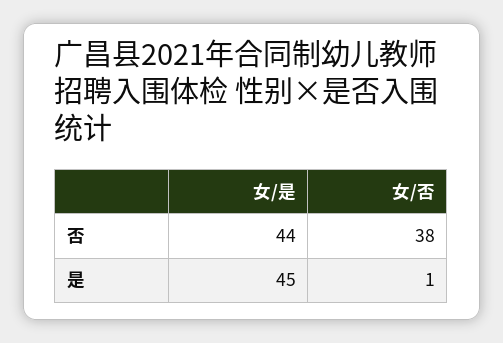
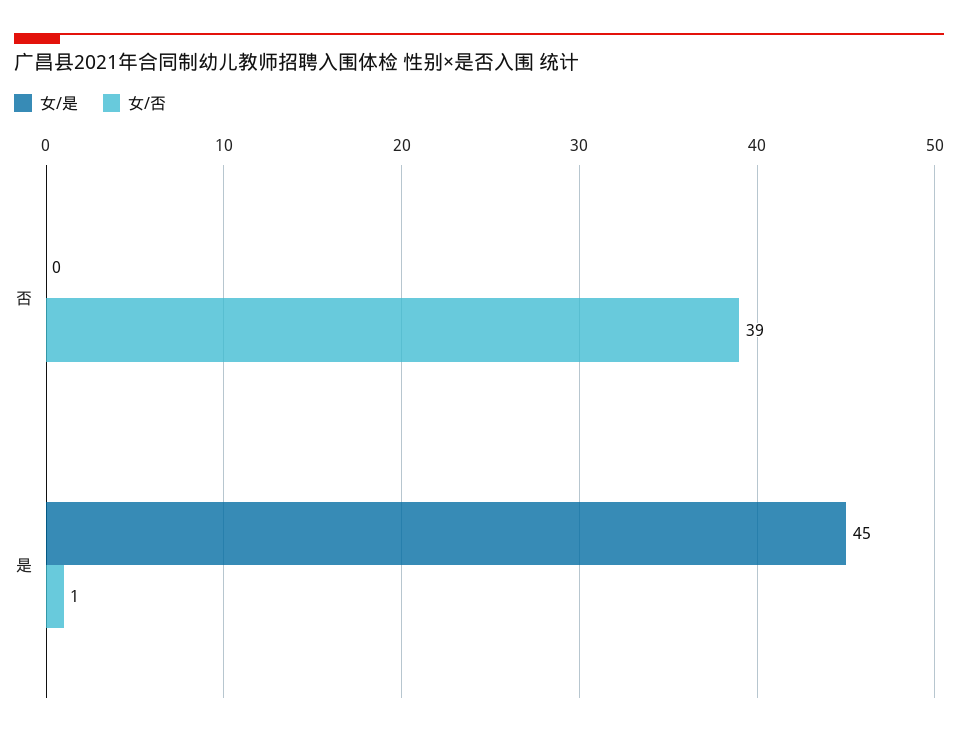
女/是, 否: 44 -> 0
女/否, 否: 38 -> 39

